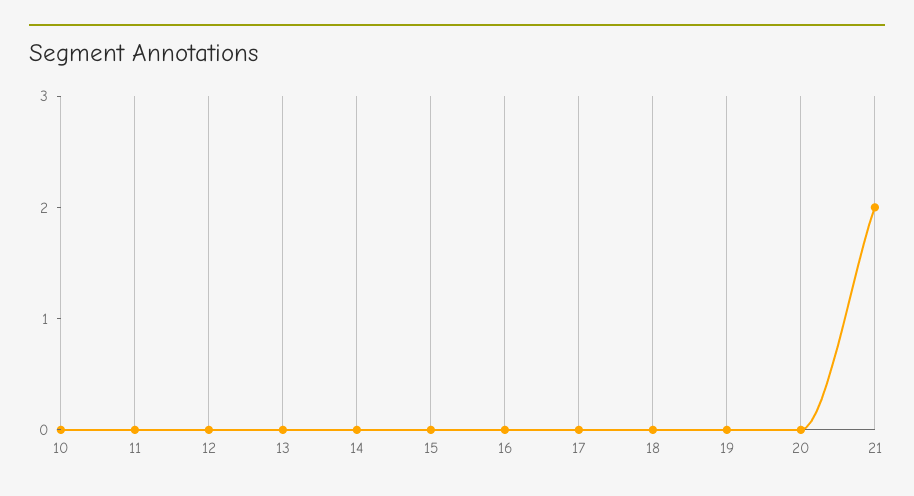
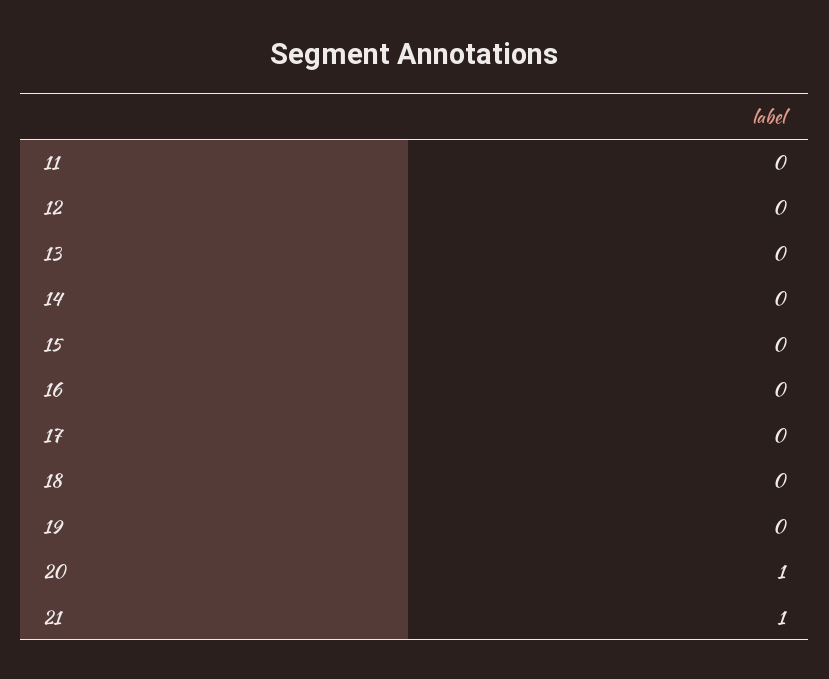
10: 0 -> none
20: 0 -> 1
21: 2 -> 1

